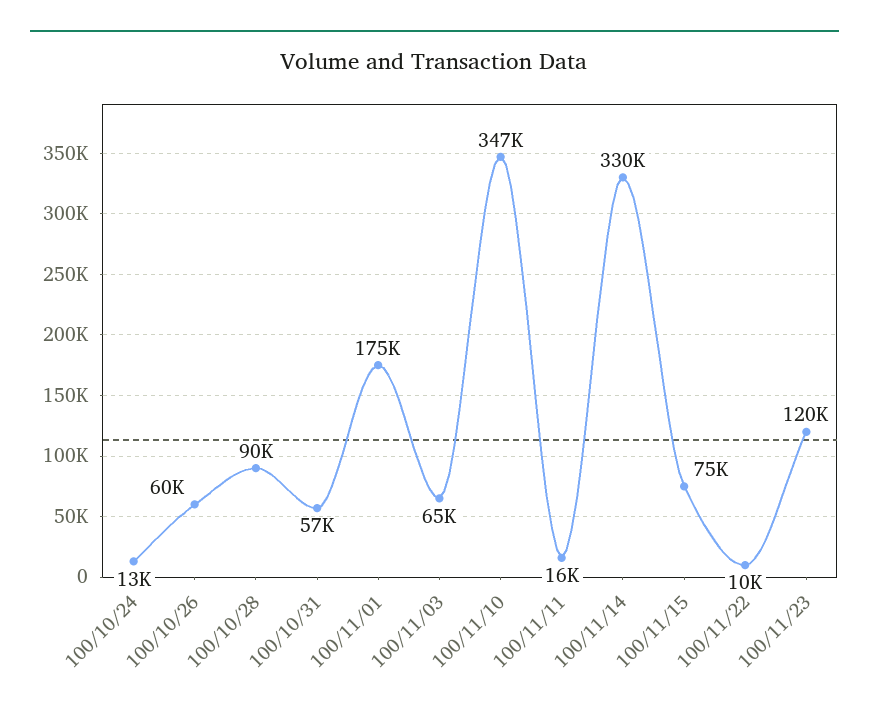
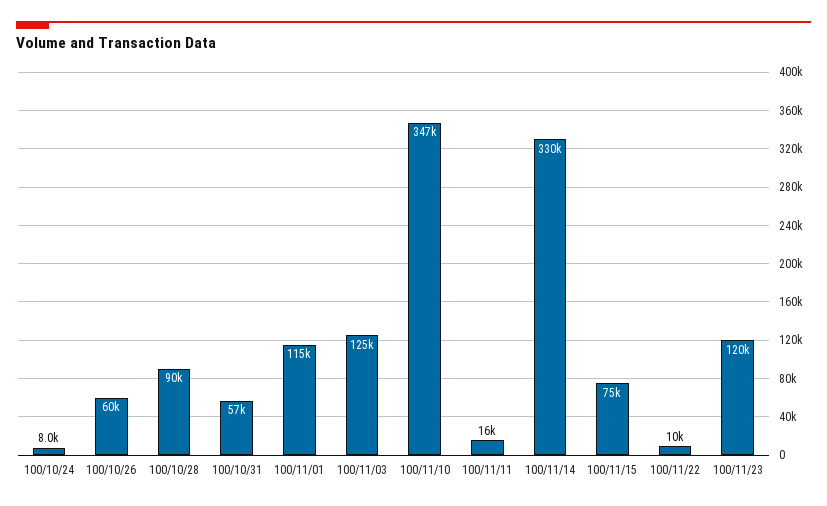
100/10/24: 13000 -> 8000
100/11/01: 175000 -> 115000
100/11/03: 65000 -> 125000

